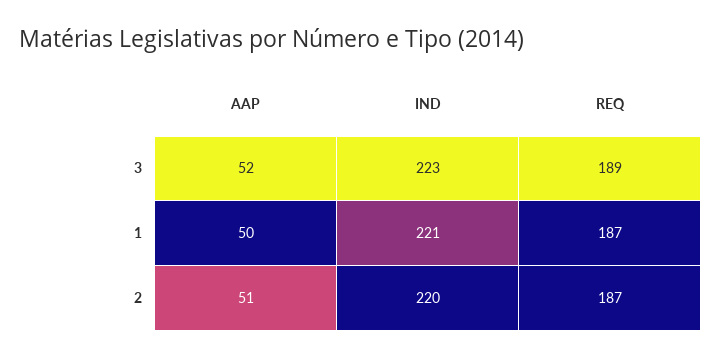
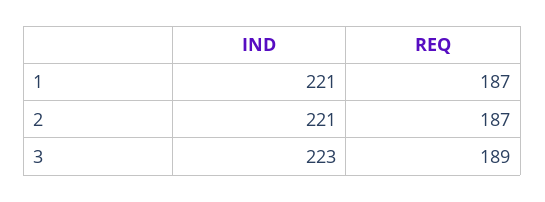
AAP, 3: 52 -> none
AAP, 1: 50 -> none
AAP, 2: 51 -> none
IND, 2: 220 -> 221

